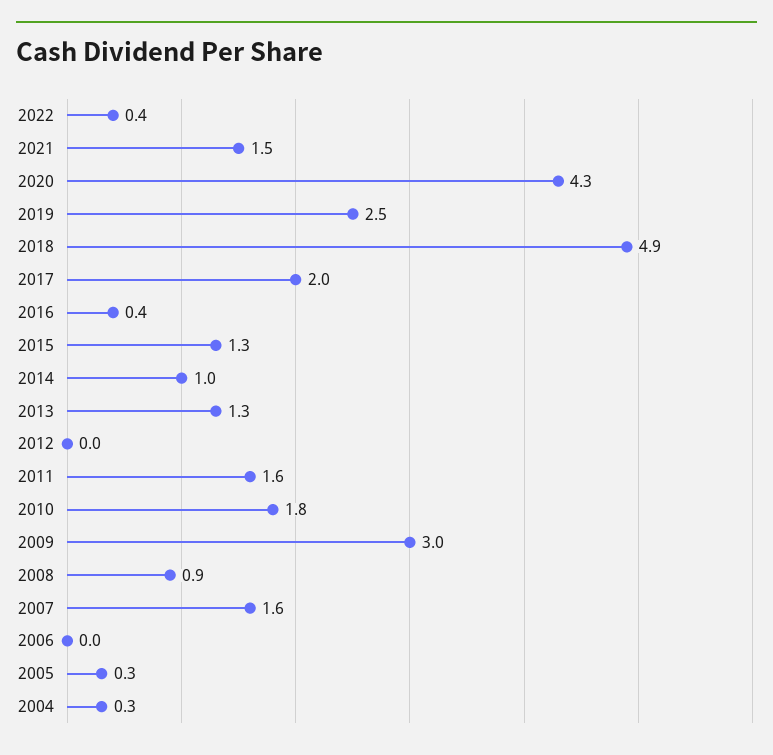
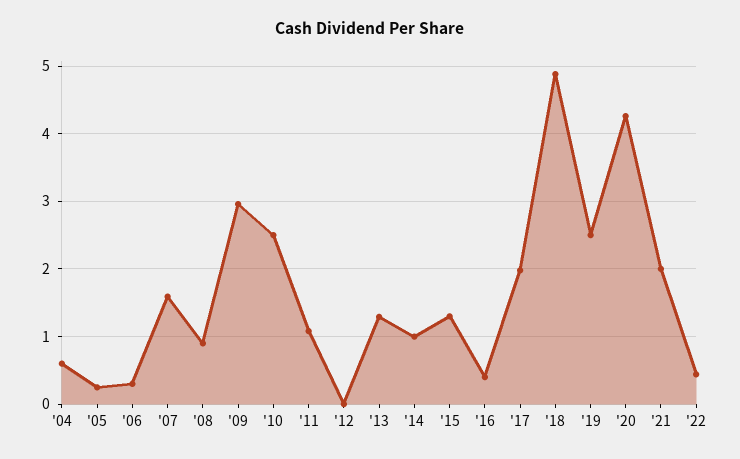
2021: 1.5 -> 2
2011: 1.6 -> 1.1
2010: 1.8 -> 2.5
2006: 0 -> 0.3
2004: 0.3 -> 0.6

